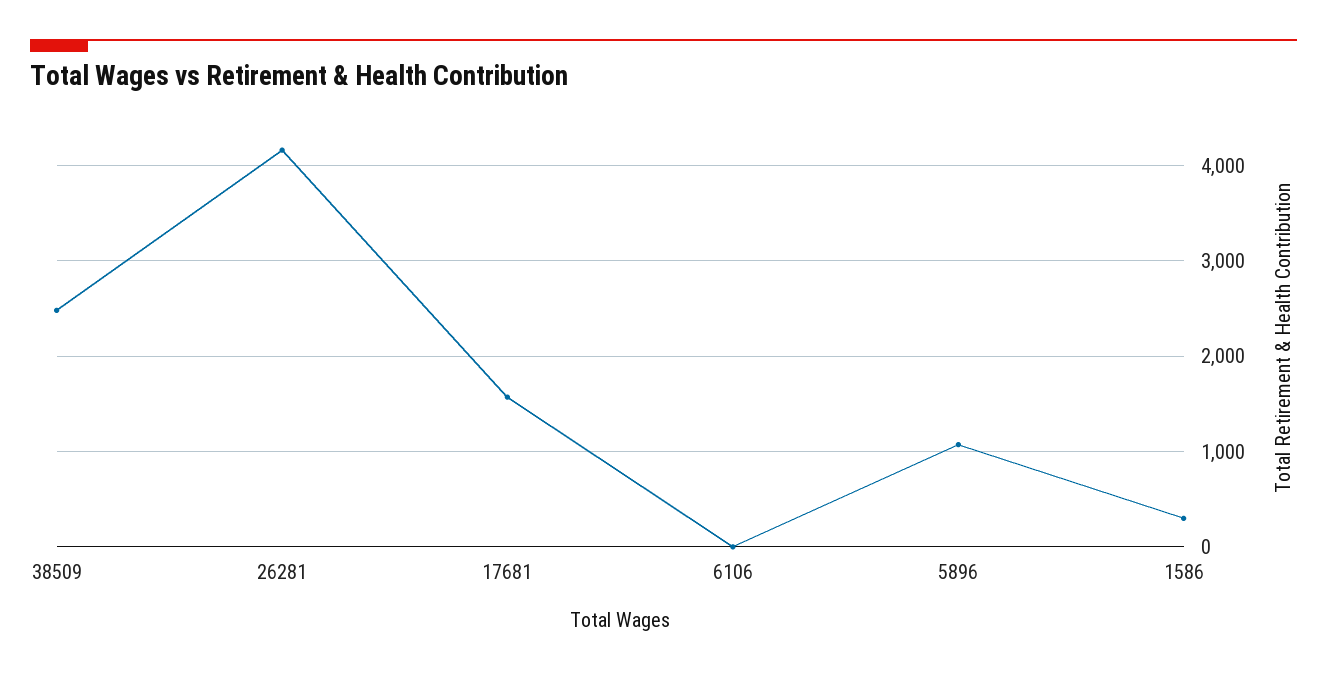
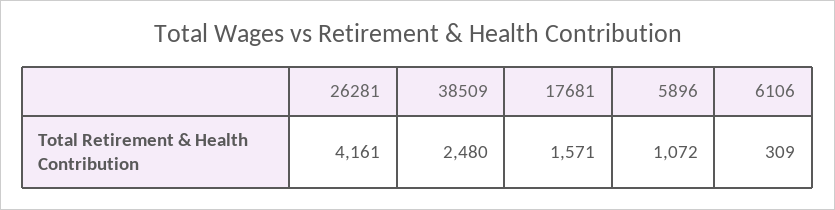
6106: 0 -> 309
1586: 300 -> none

